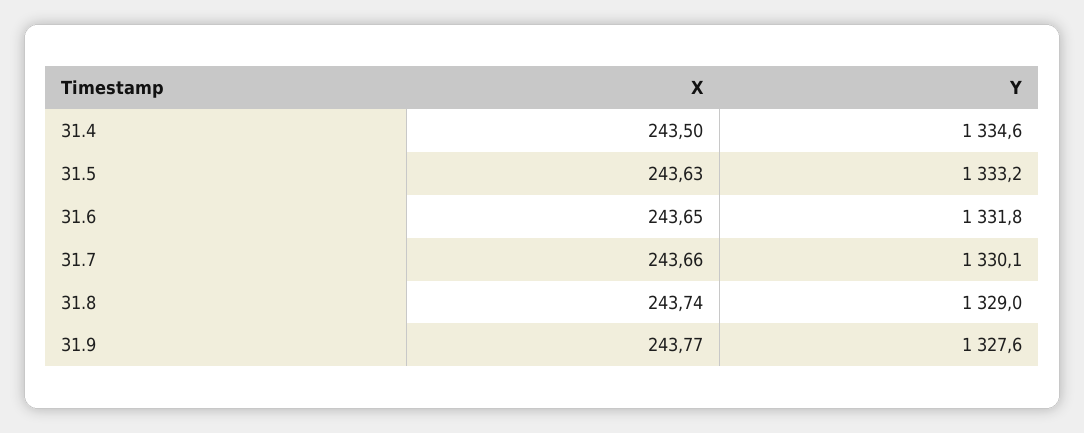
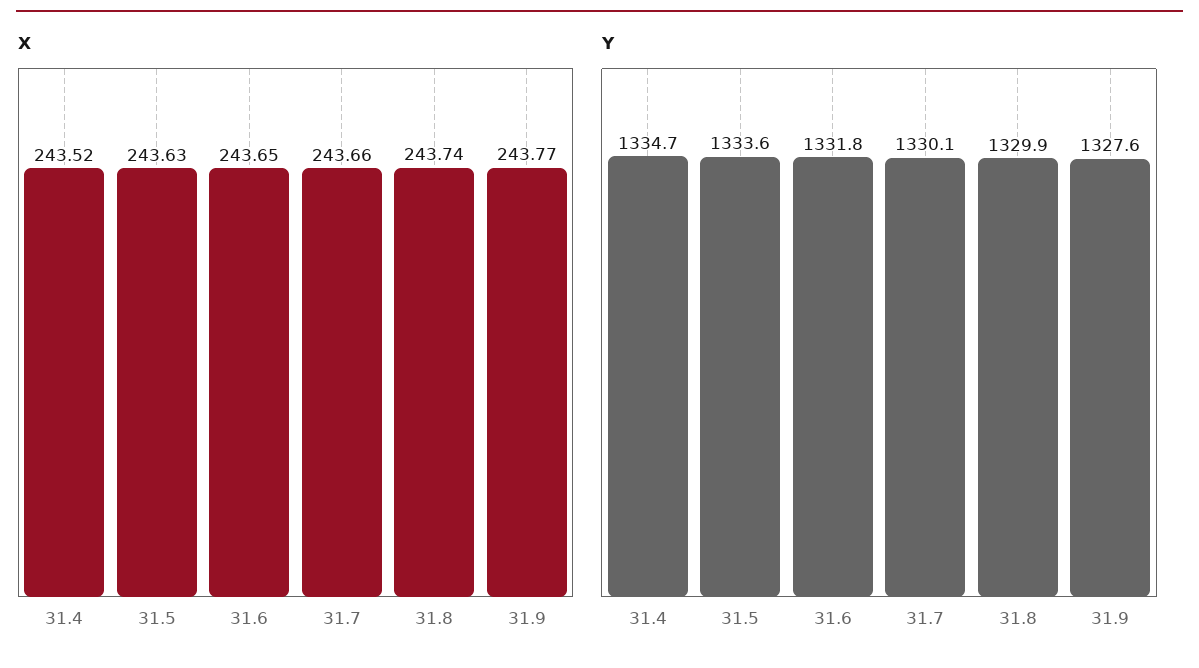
X, 31.4: 243.5 -> 243.52
Y, 31.4: 1334.6 -> 1334.7
Y, 31.5: 1333.2 -> 1333.6
Y, 31.8: 1329 -> 1329.9

